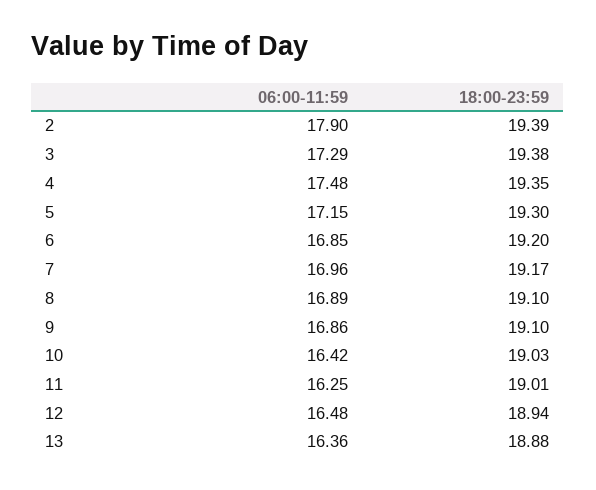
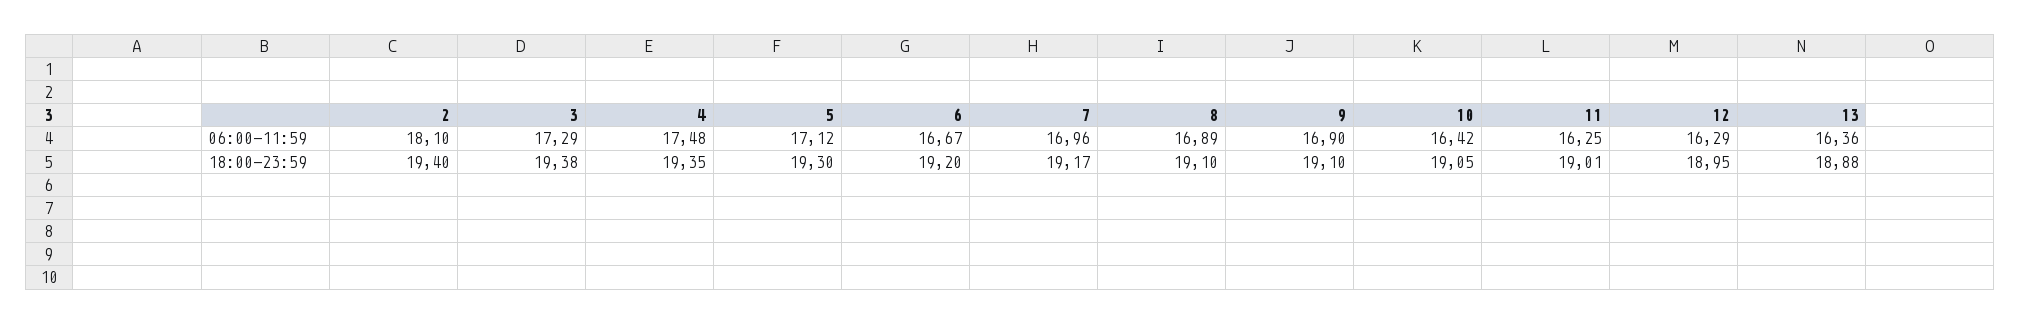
06:00-11:59, 2: 17.9 -> 18.1
18:00-23:59, 2: 19.39 -> 19.4
06:00-11:59, 5: 17.15 -> 17.12
06:00-11:59, 6: 16.85 -> 16.67
06:00-11:59, 9: 16.86 -> 16.9
18:00-23:59, 10: 19.03 -> 19.05
06:00-11:59, 12: 16.48 -> 16.29
18:00-23:59, 12: 18.94 -> 18.95

